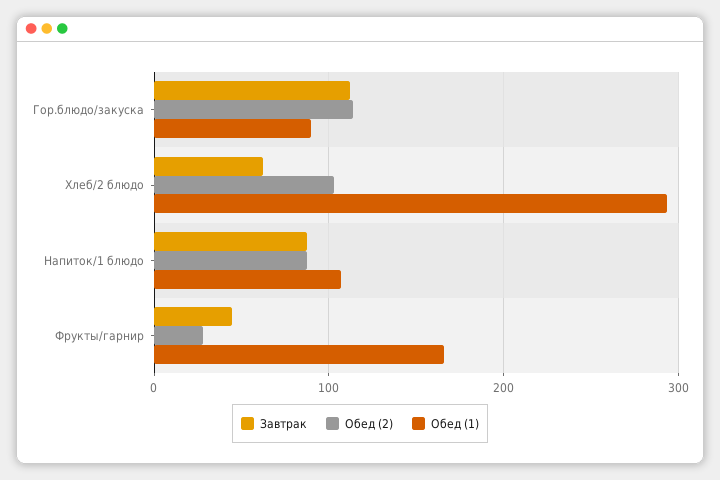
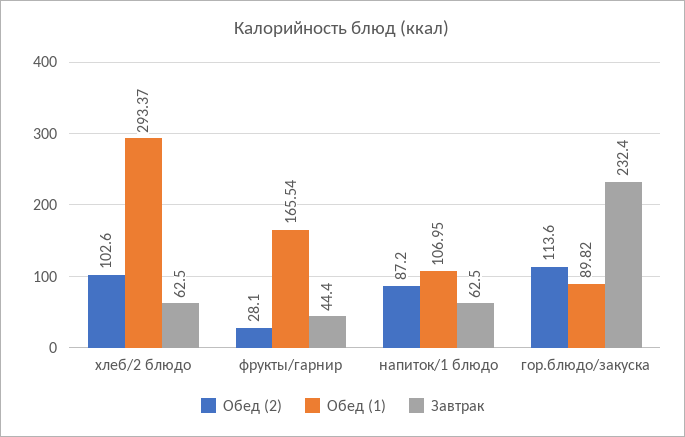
Завтрак, Гор.блюдо/закуска: 110 -> 232.4
Завтрак, Напиток/1 блюдо: 90 -> 62.5

